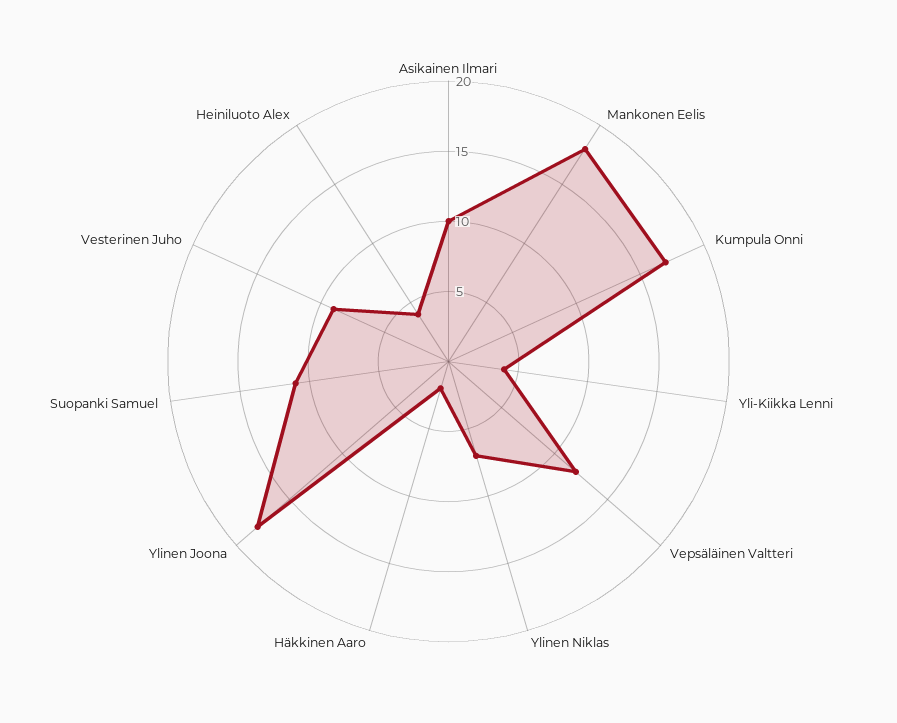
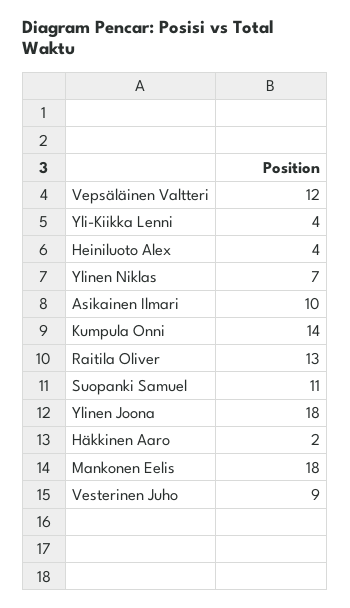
Kumpula Onni: 17 -> 14
Raitila Oliver: none -> 13

